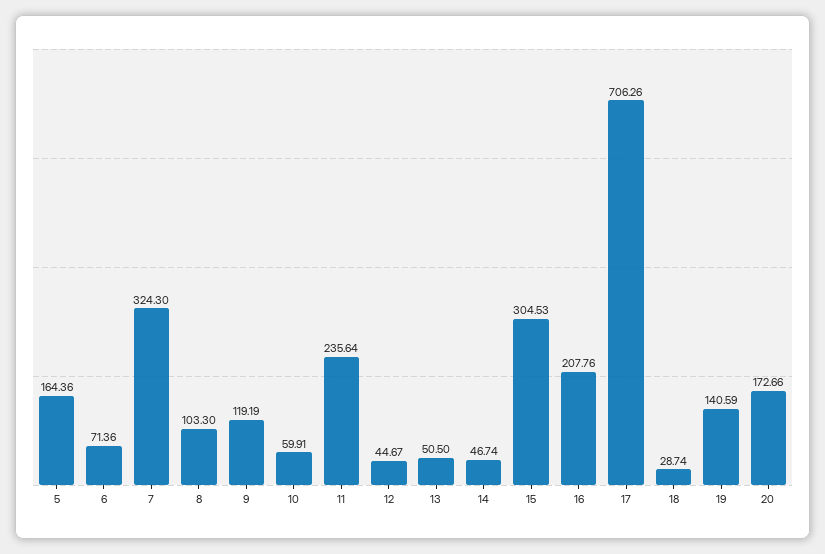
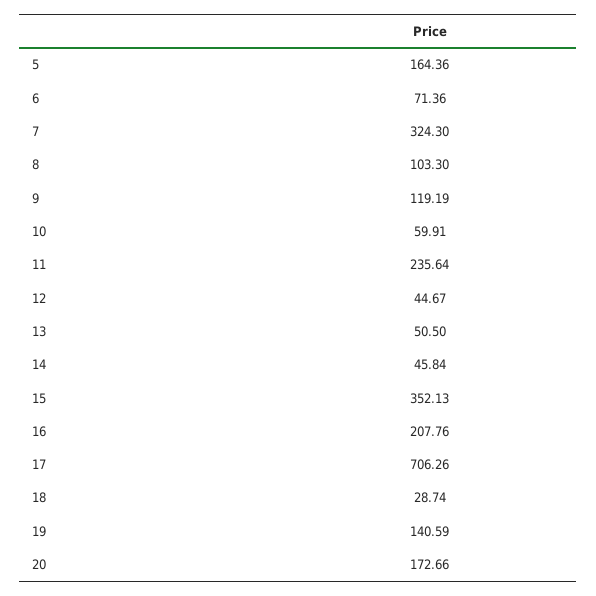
14: 46.74 -> 45.84
15: 304.53 -> 352.13

